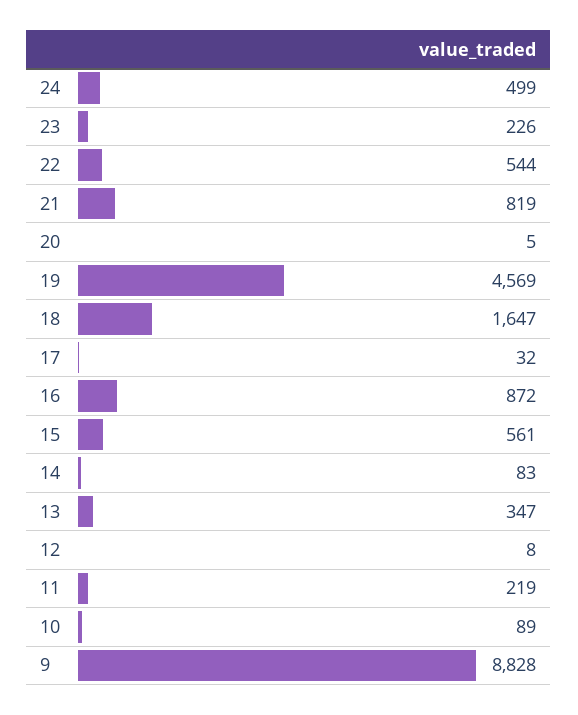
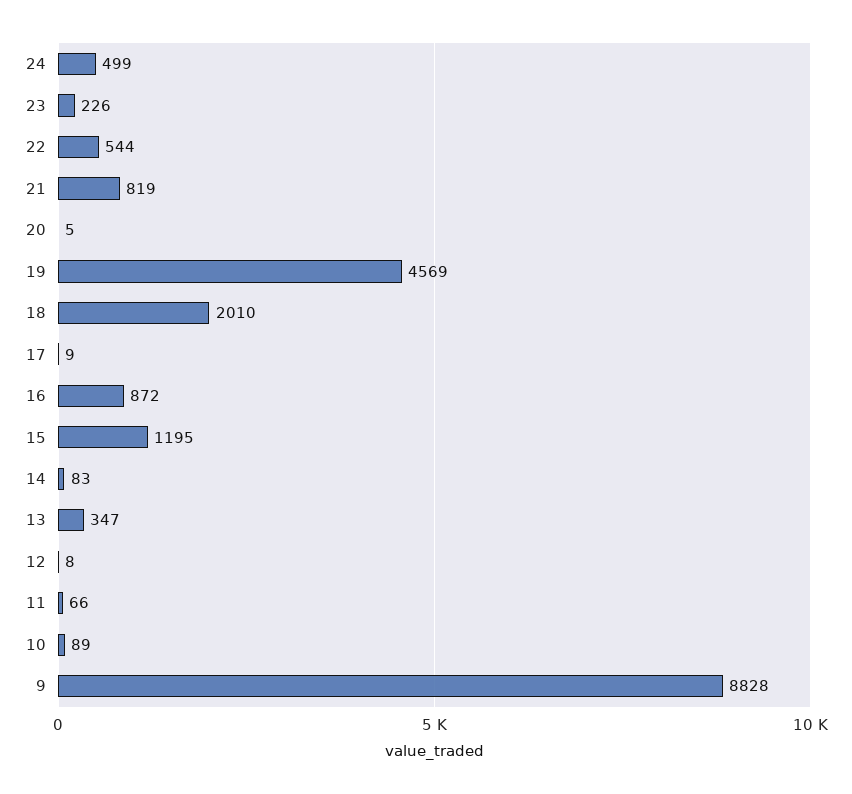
18: 1647 -> 2010
17: 32 -> 9
15: 561 -> 1195
11: 219 -> 66

